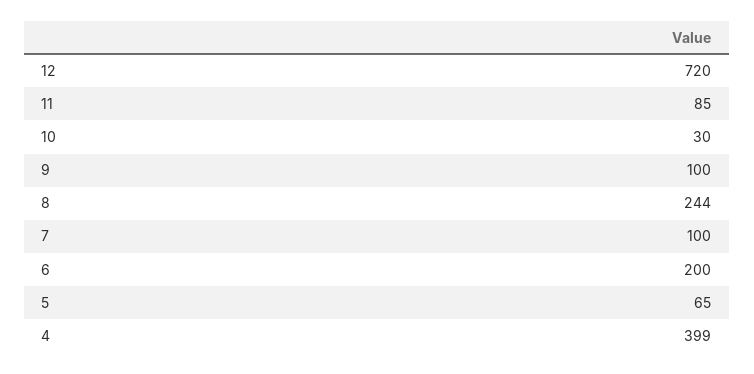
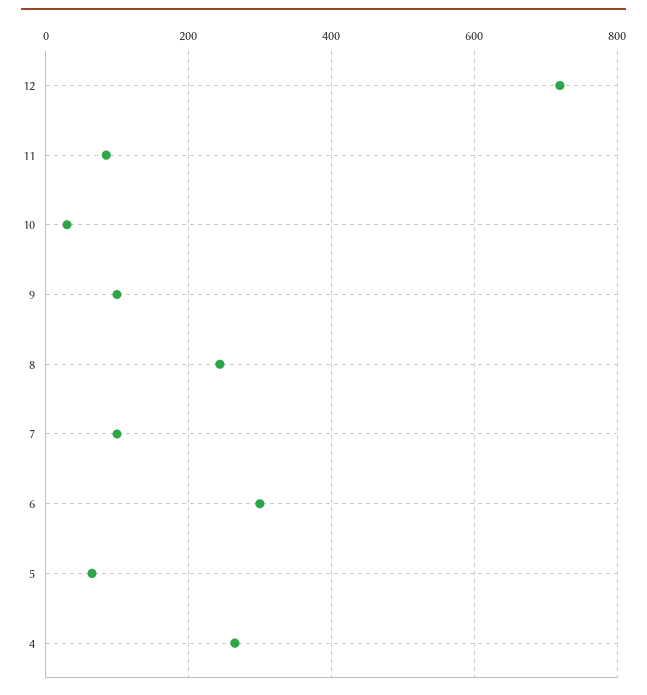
6: 200 -> 300
4: 399 -> 260

